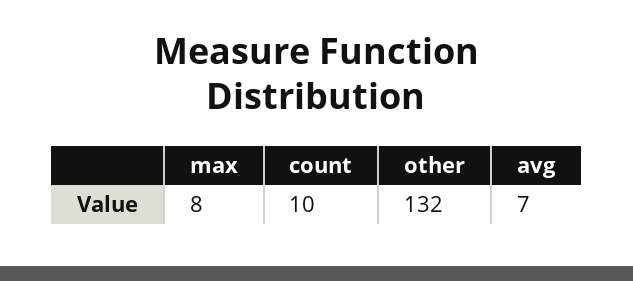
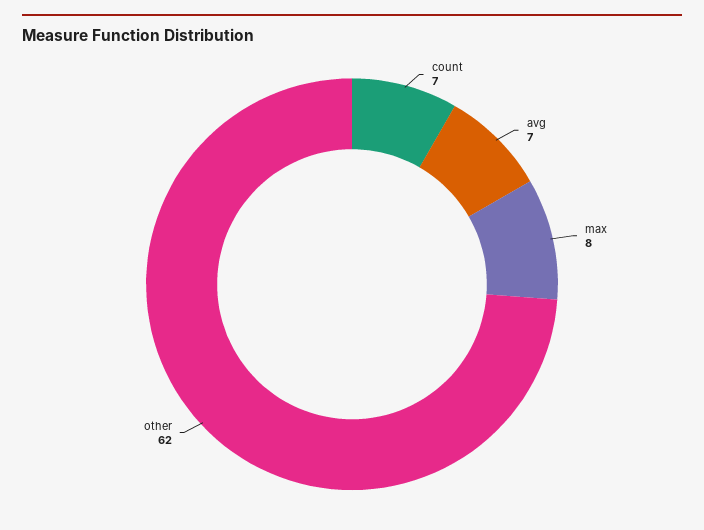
count: 10 -> 7
other: 132 -> 62

